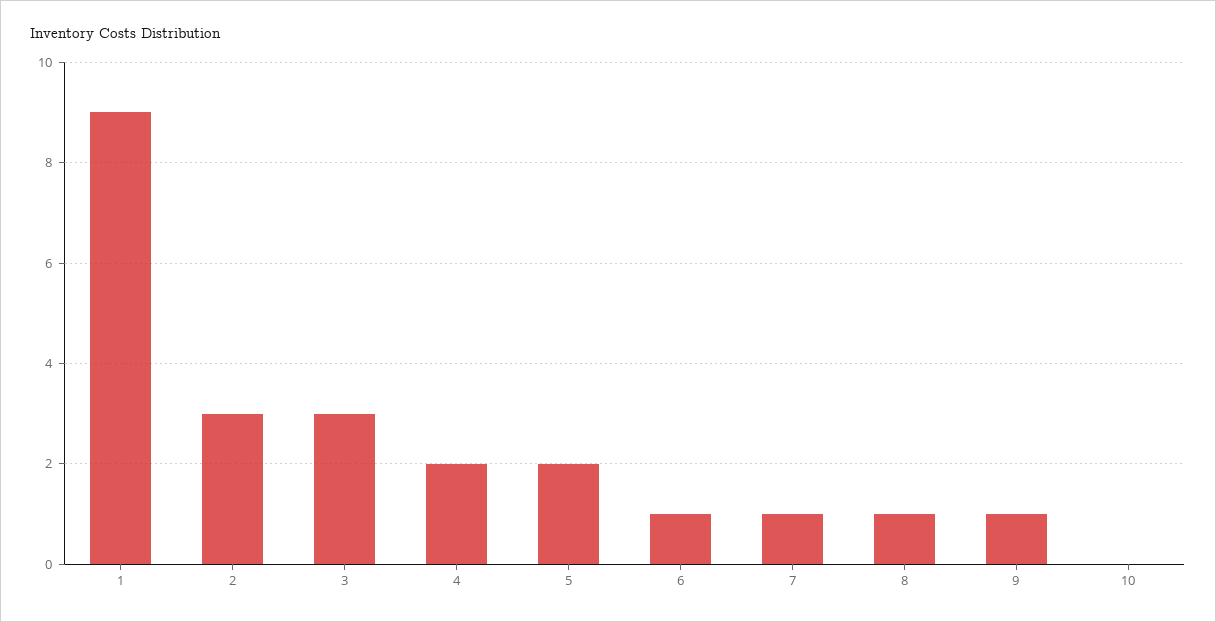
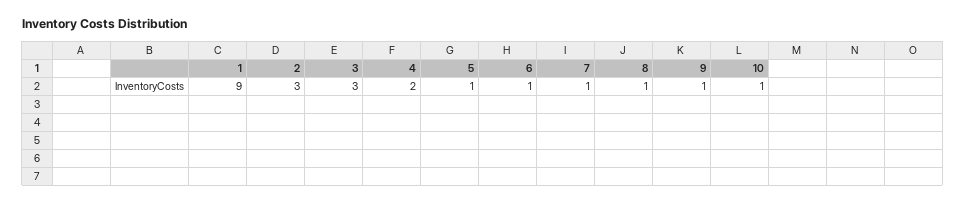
5: 2 -> 1
10: 0 -> 1

